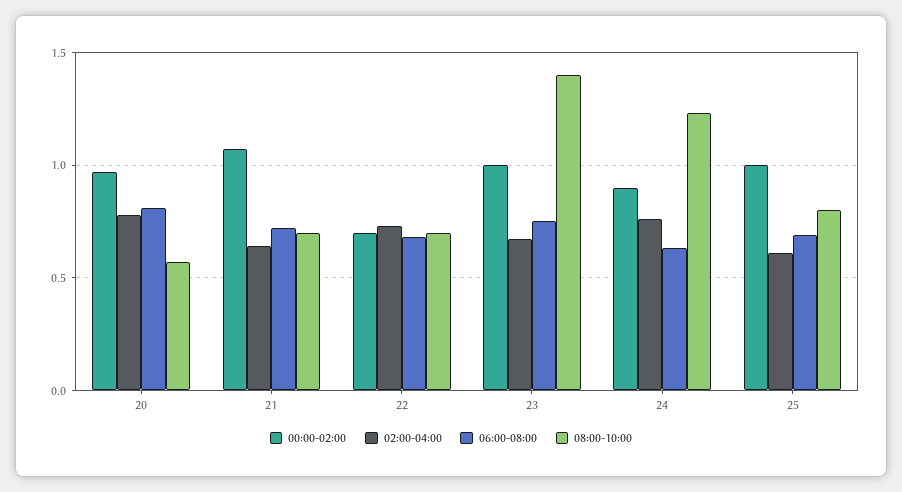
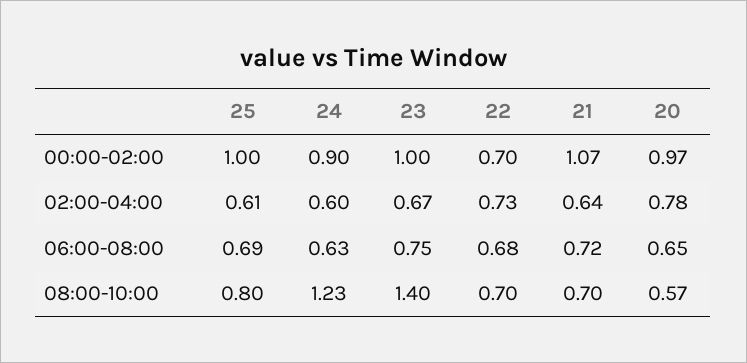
06:00-08:00, 20: 0.8 -> 0.65
02:00-04:00, 24: 0.75 -> 0.6

